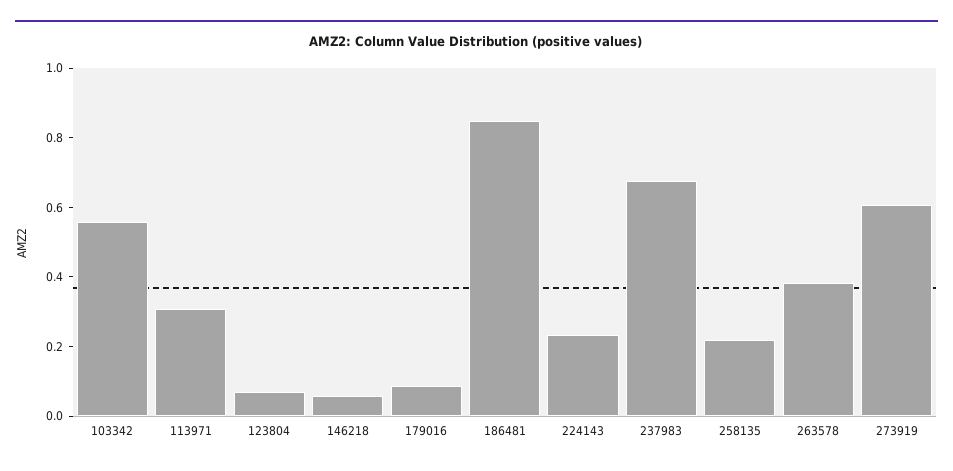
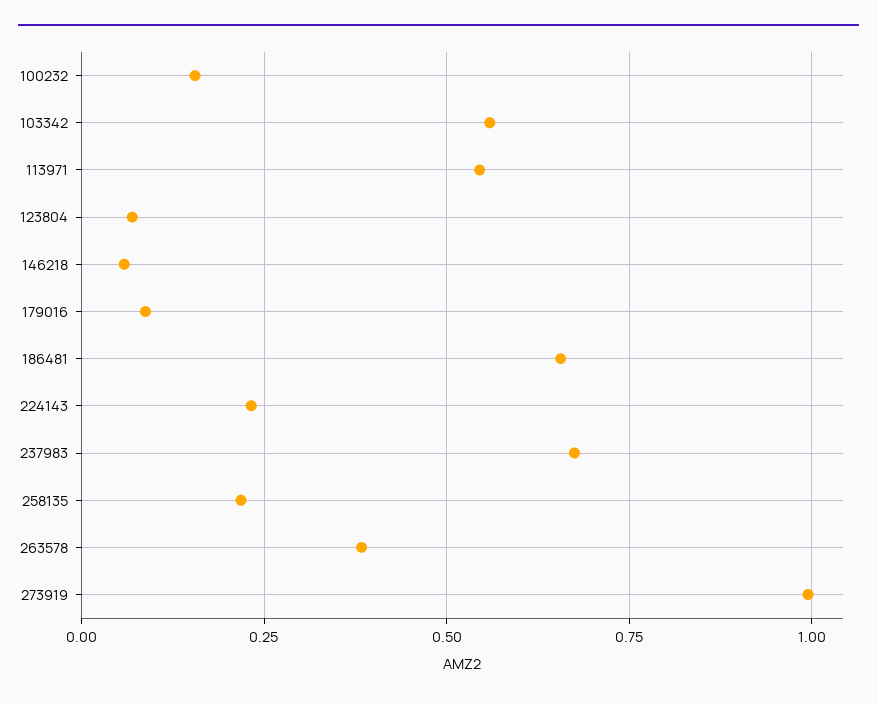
113971: 0.3 -> 0.55
186481: 0.85 -> 0.65
273919: 0.6 -> 1
100232: none -> 0.15

